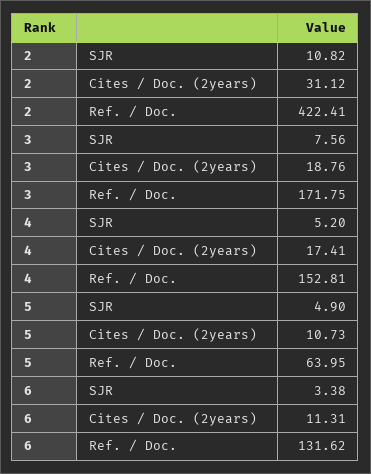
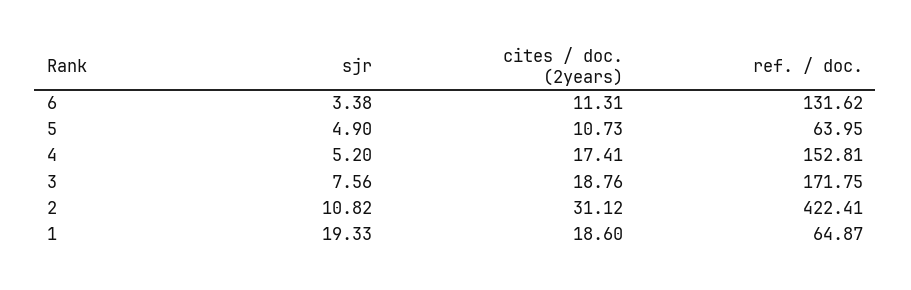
1, SJR: none -> 19.33
1, Cites / Doc. (2years): none -> 18.6
1, Ref. / Doc.: none -> 64.87

